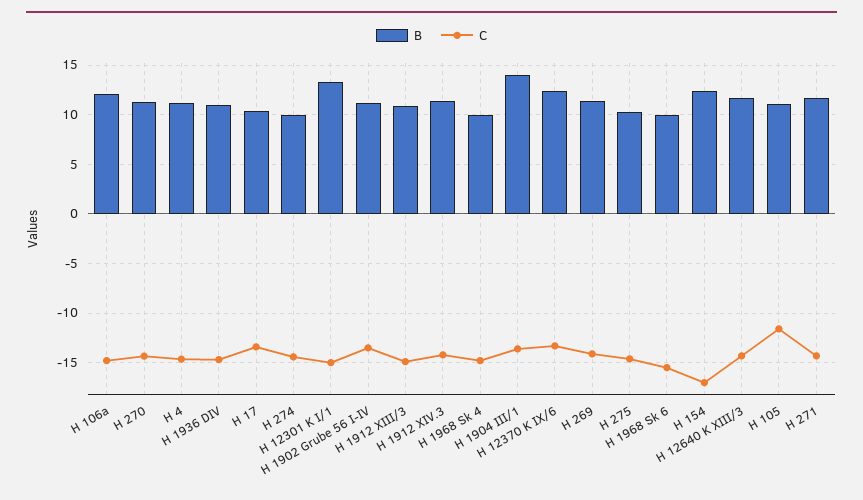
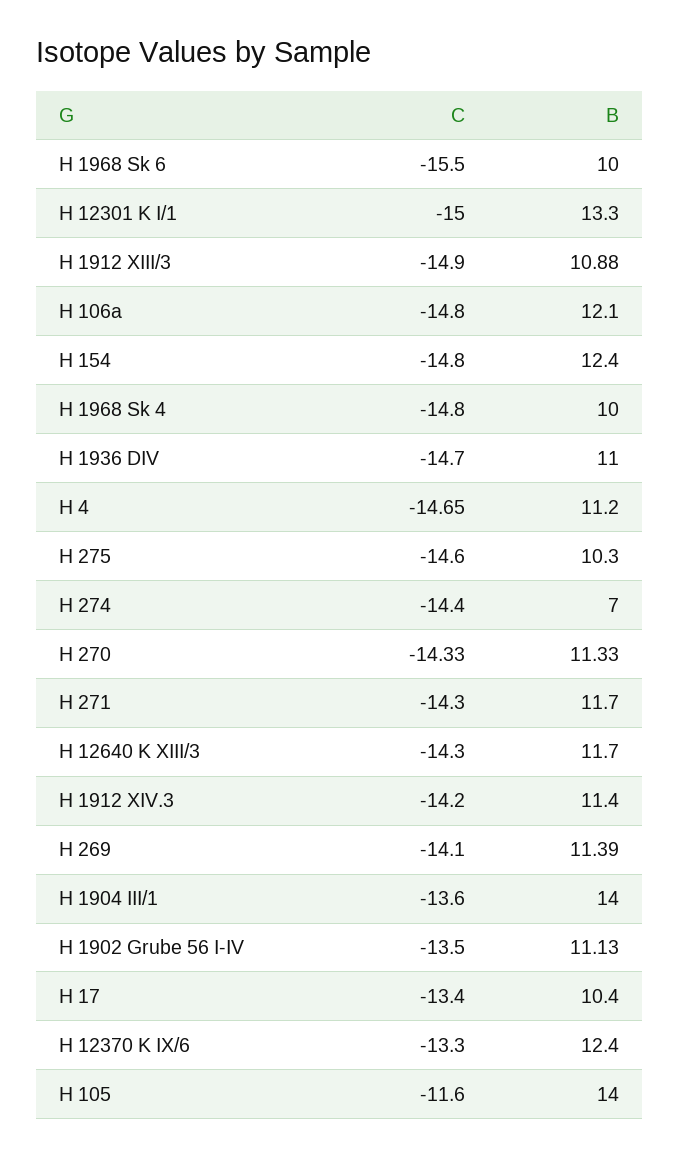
B, H 274: 10 -> 7
C, H 154: -17 -> -14.8
B, H 105: 11 -> 14

